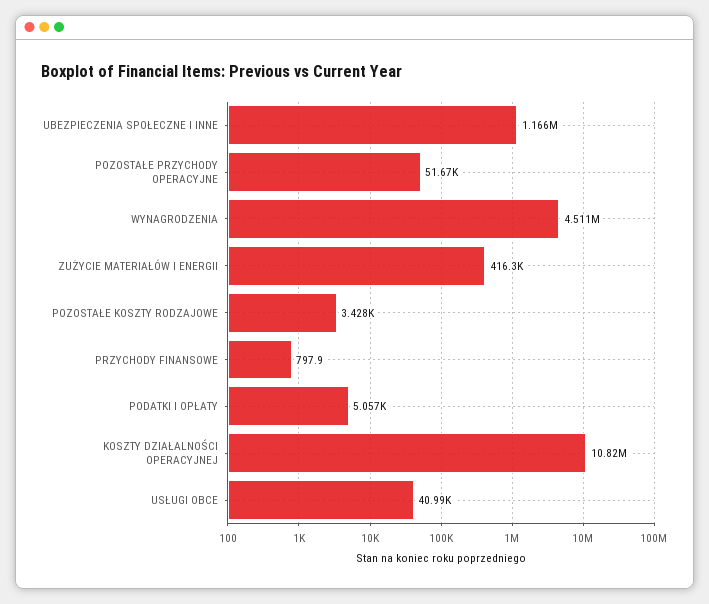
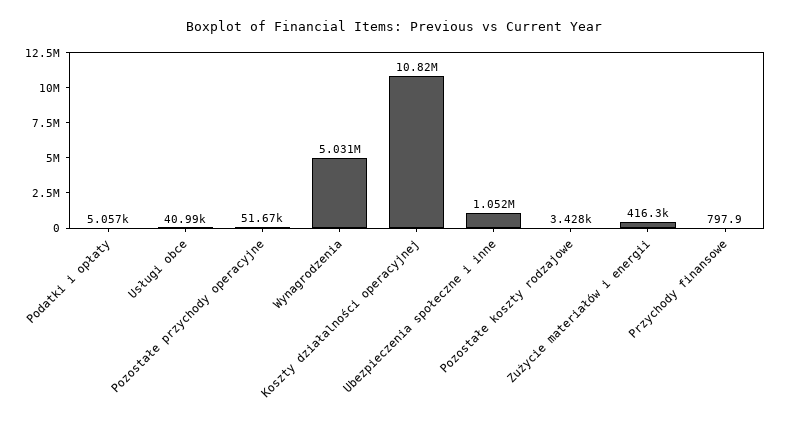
UBEZPIECZENIA SPOŁECZNE I INNE: 1166000 -> 1052000
WYNAGRODZENIA: 4511000 -> 5031000

